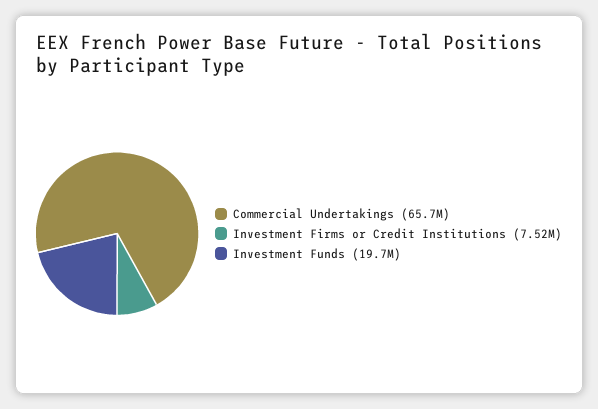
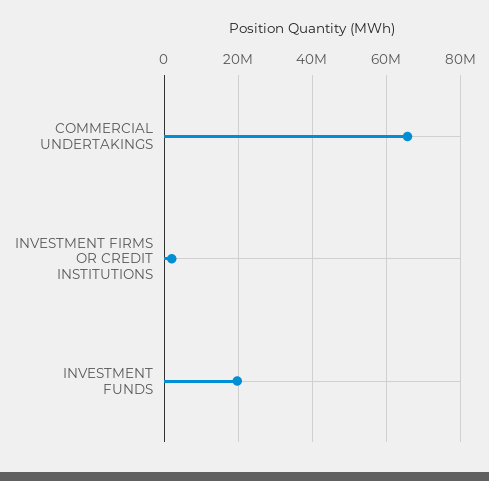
Investment Firms or Credit Institutions: 7520000 -> 2000000

